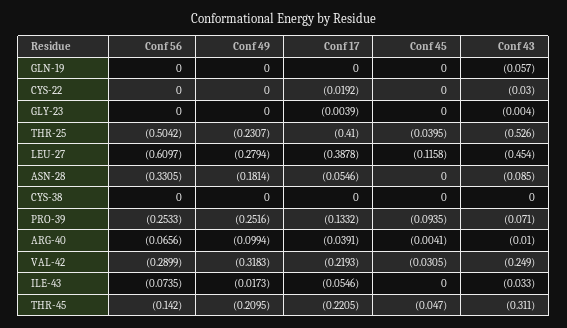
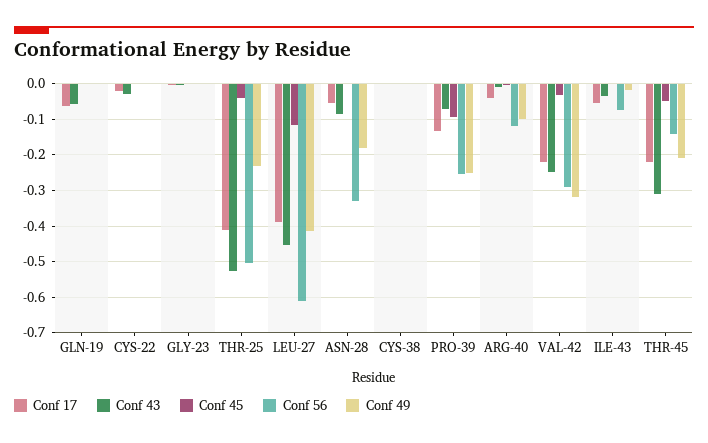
Conf 17, GLN-19: 0 -> -0.06
Conf 49, LEU-27: -0.2794 -> -0.42
Conf 56, ARG-40: -0.0656 -> -0.12

